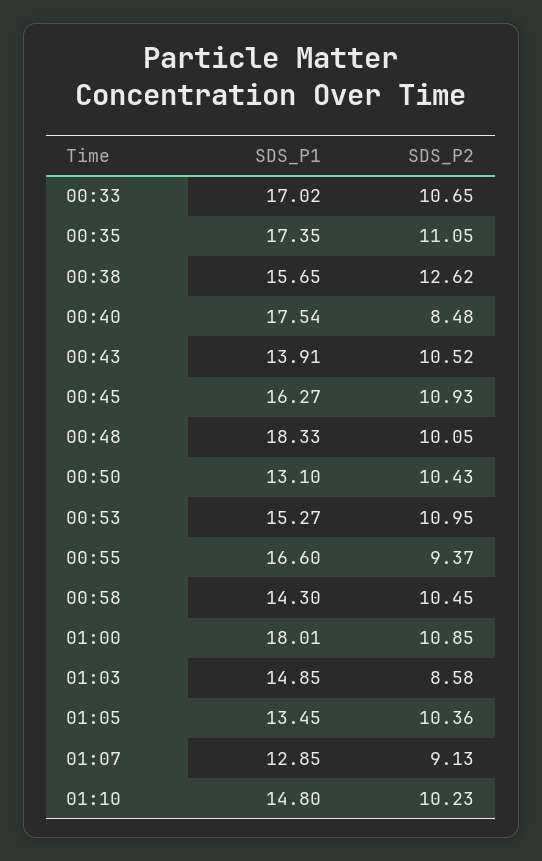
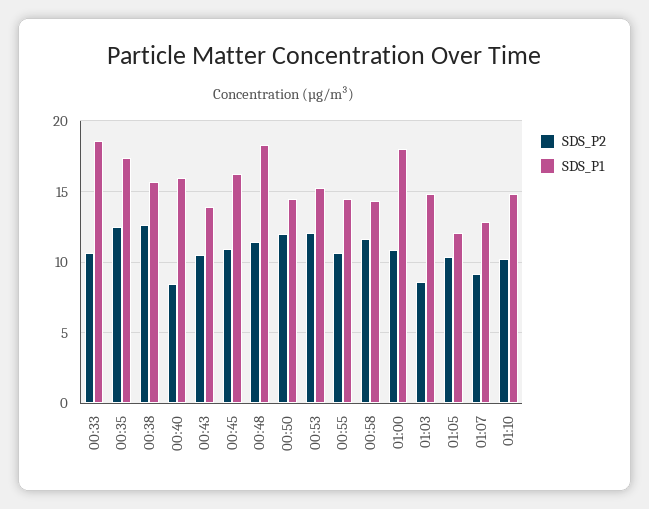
SDS_P1, 00:33: 17.02 -> 18.5
SDS_P2, 00:35: 11.05 -> 12.5
SDS_P1, 00:40: 17.54 -> 16
SDS_P2, 00:48: 10.05 -> 11.5
SDS_P1, 00:50: 13.1 -> 14.5
SDS_P2, 00:50: 10.43 -> 12
SDS_P2, 00:53: 10.95 -> 12
SDS_P1, 00:55: 16.6 -> 14.5
SDS_P2, 00:55: 9.37 -> 10.5
SDS_P2, 00:58: 10.45 -> 11.5
SDS_P1, 01:05: 13.45 -> 12

